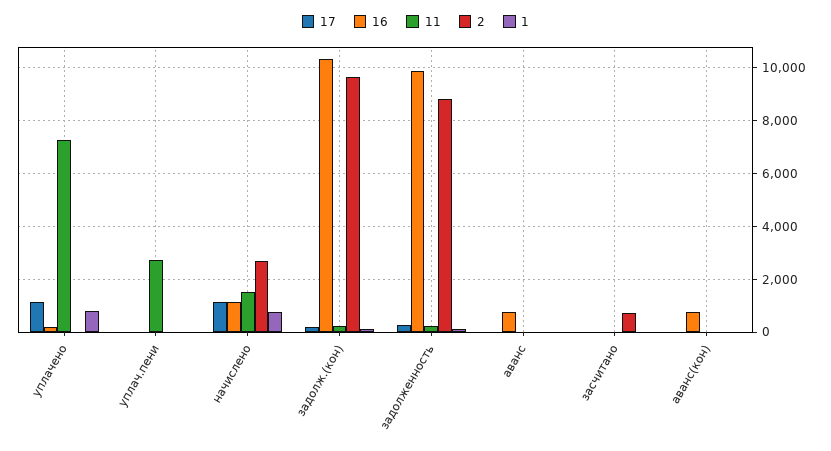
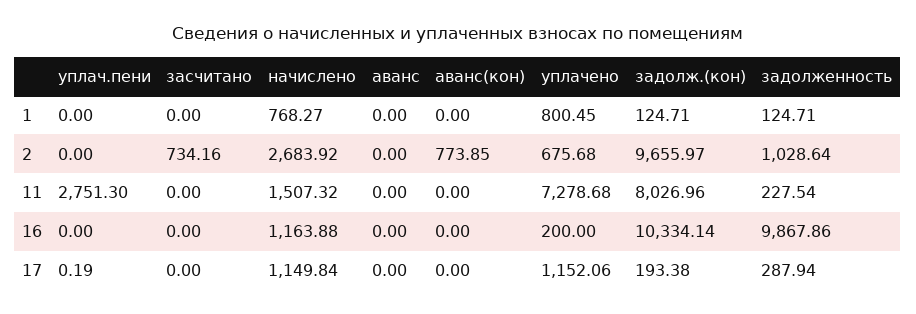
2, уплачено: 0 -> 675.68
11, задолж.(кон): 250 -> 8026.96
2, задолженность: 8750 -> 1028.64
16, аванс: 750 -> 0
16, аванс(кон): 750 -> 0
2, аванс(кон): 0 -> 773.85

